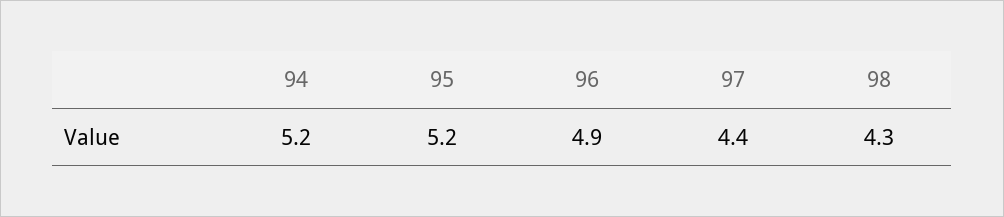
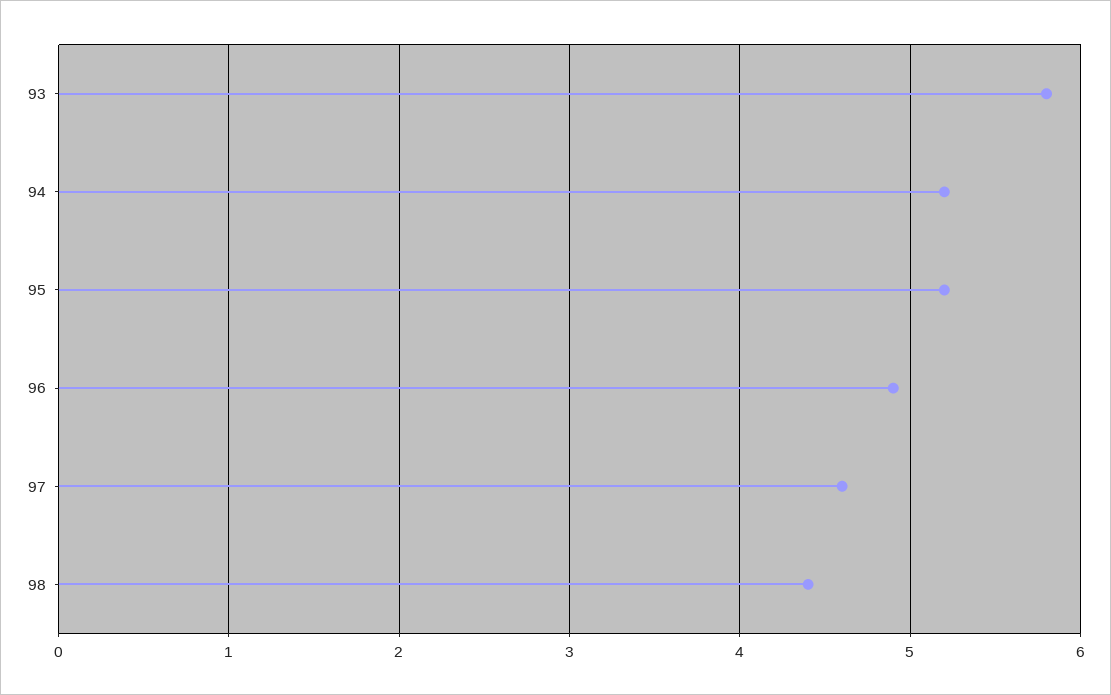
97: 4.4 -> 4.6
98: 4.3 -> 4.4
93: none -> 5.8

